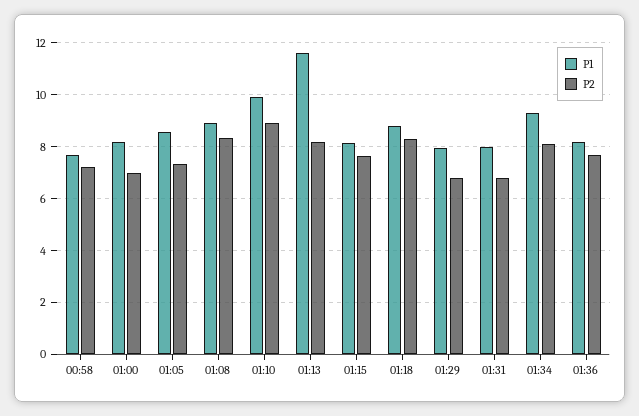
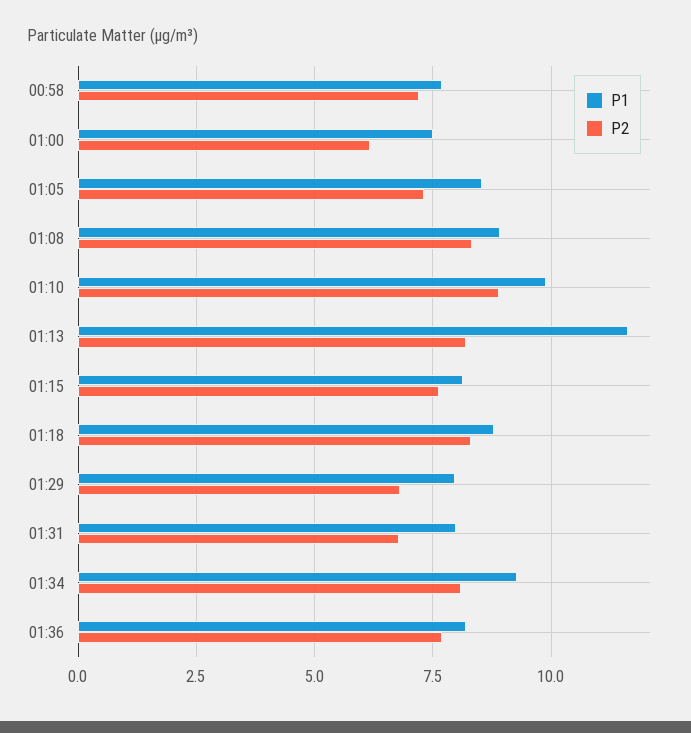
P1, 01:00: 8.25 -> 7.5
P2, 01:00: 7 -> 6.25

